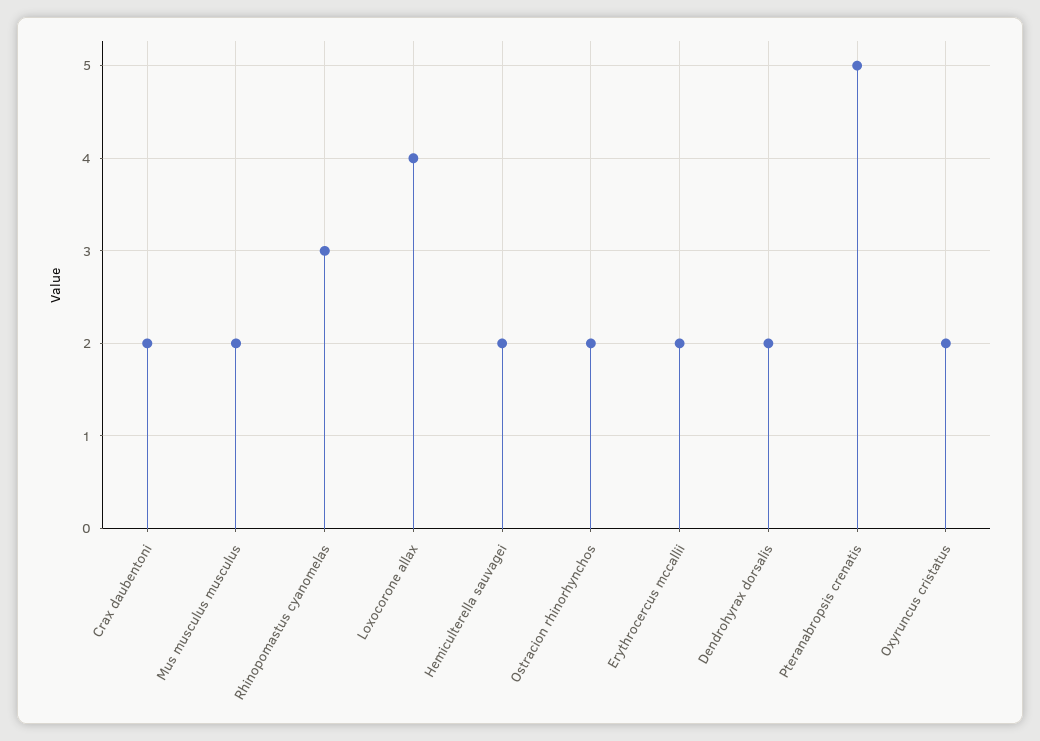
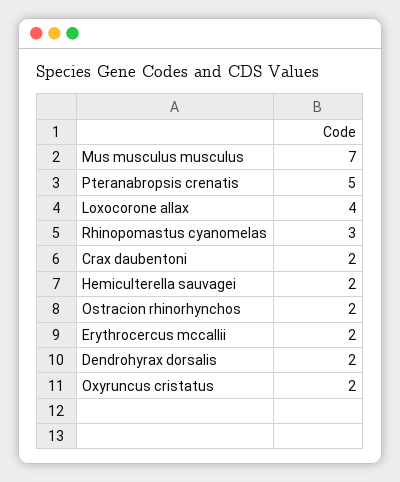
Mus musculus musculus: 2 -> 7

